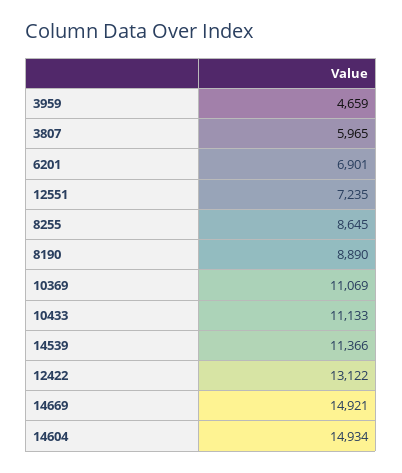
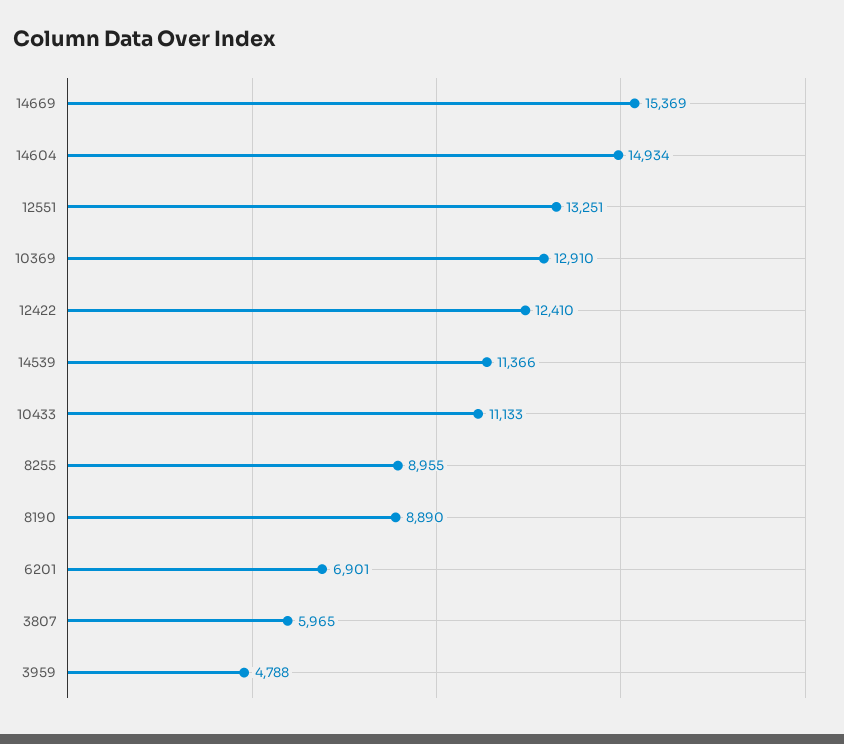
3959: 4659 -> 4788
12551: 7235 -> 13251
8255: 8645 -> 8955
10369: 11069 -> 12910
12422: 13122 -> 12410
14669: 14921 -> 15369

